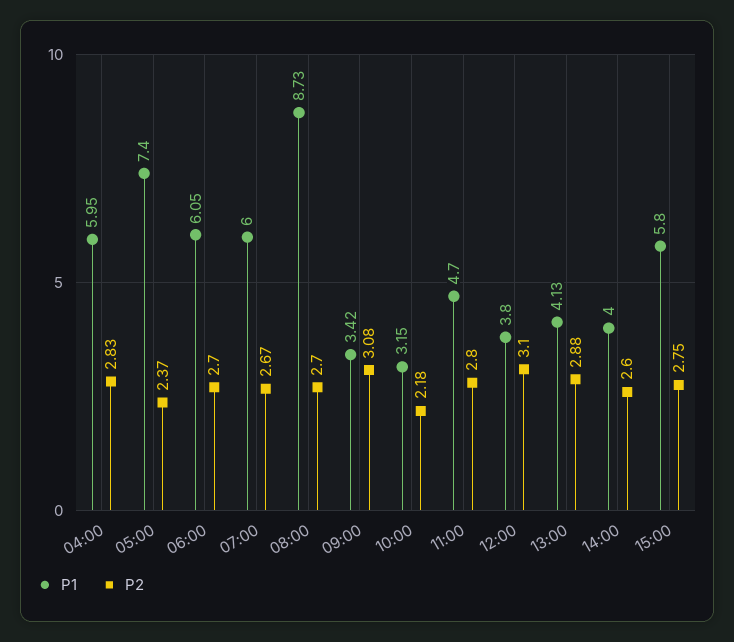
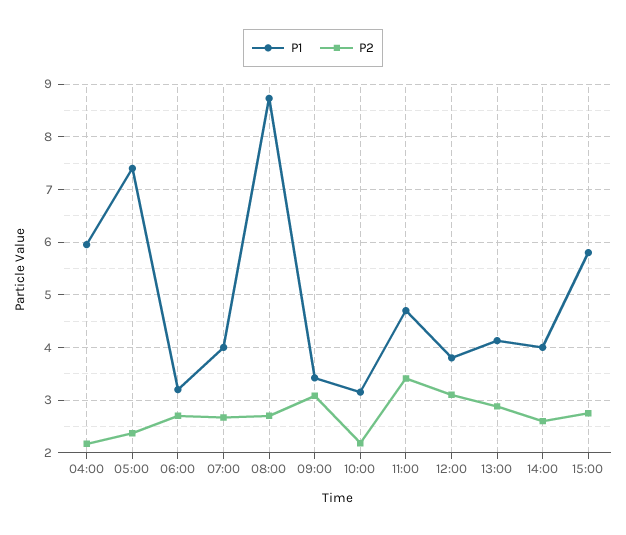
P2, 04:00: 2.83 -> 2.2
P1, 06:00: 6.05 -> 3.2
P1, 07:00: 6 -> 4
P2, 11:00: 2.8 -> 3.4

